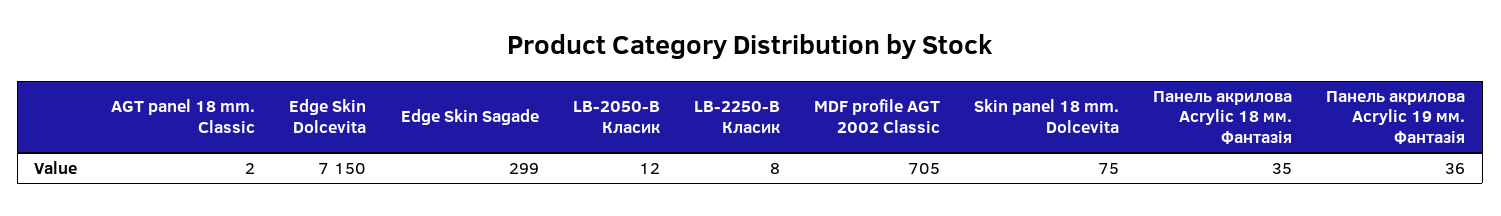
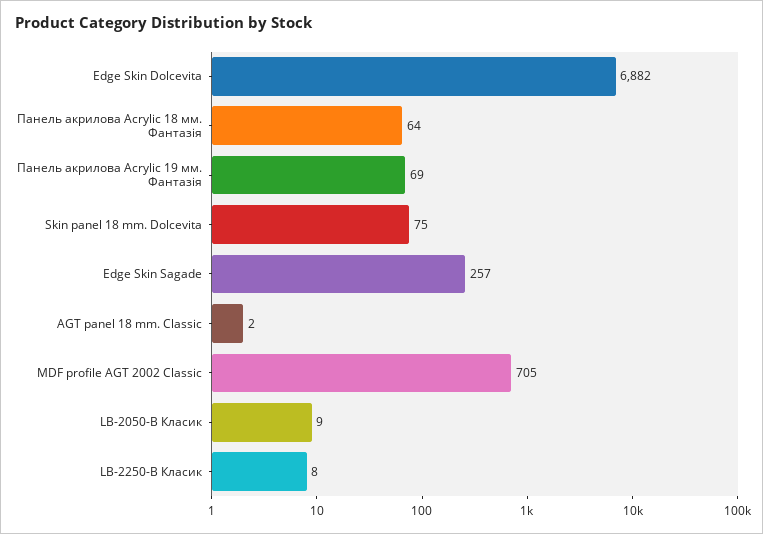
Edge Skin Dolcevita: 7150 -> 6882
Edge Skin Sagade: 299 -> 257
LB-2050-В Класик: 12 -> 9
Панель акрилова Acrylic 18 мм. Фантазія: 35 -> 64
Панель акрилова Acrylic 19 мм. Фантазія: 36 -> 69

